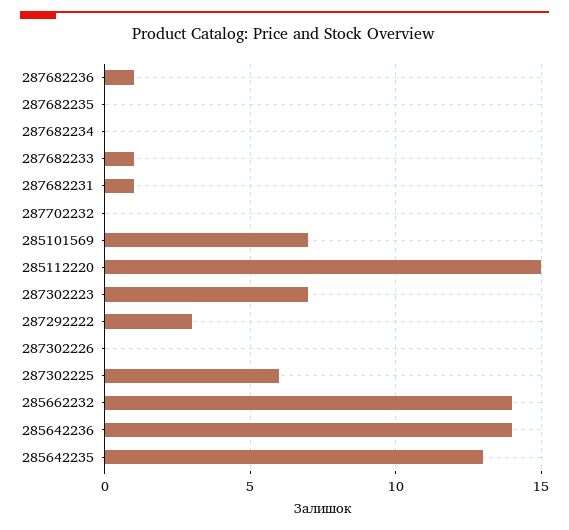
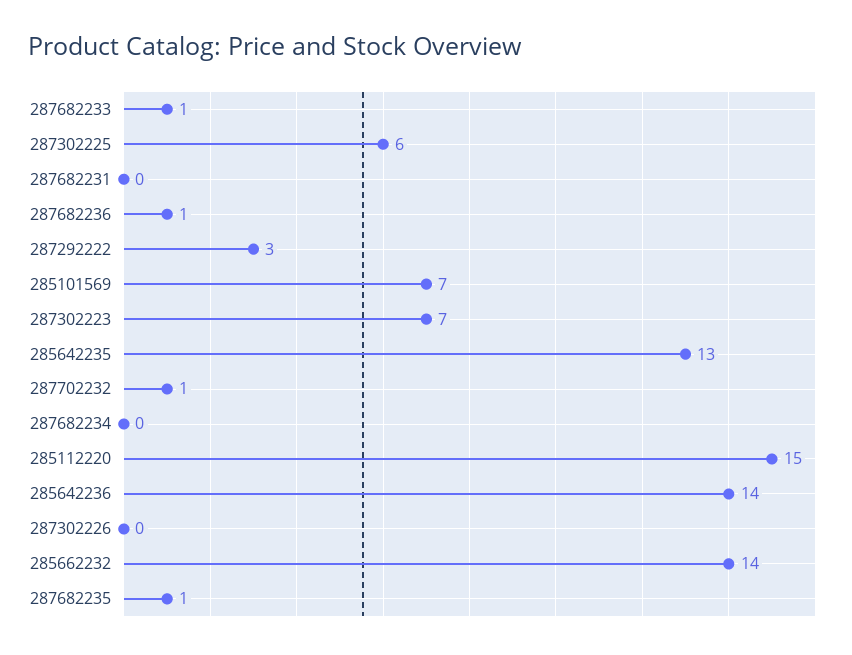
287682235: 0 -> 1
287682231: 1 -> 0
287702232: 0 -> 1

